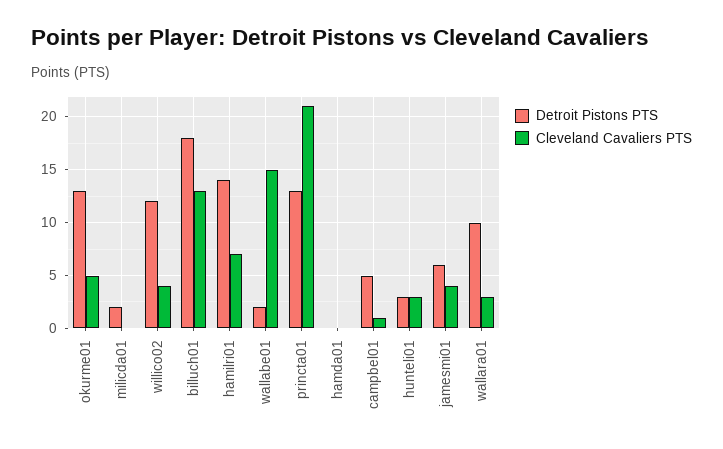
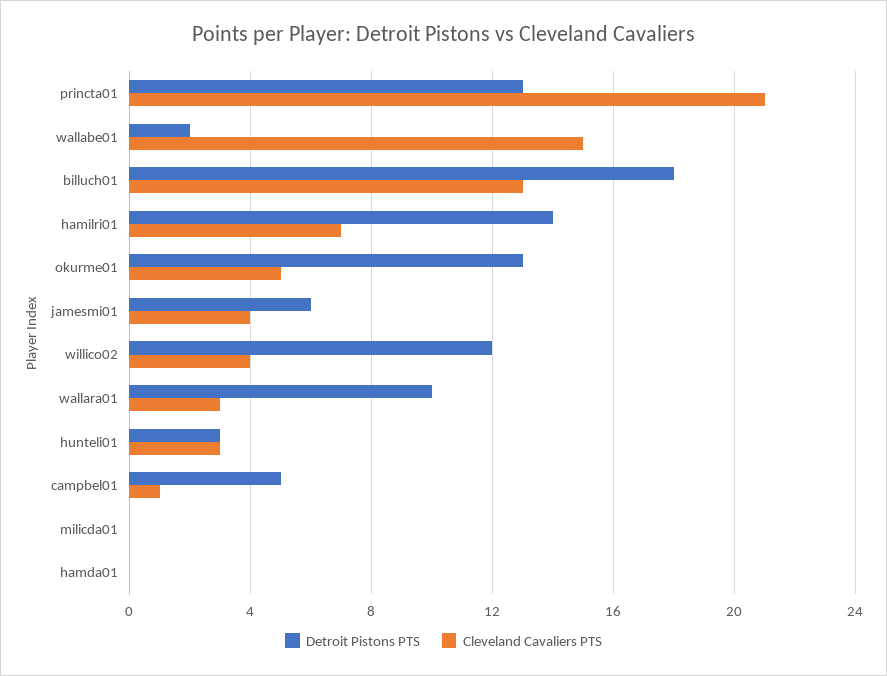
Detroit Pistons PTS, milicda01: 2 -> 0

